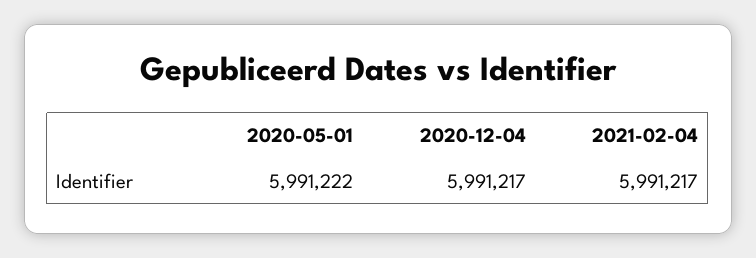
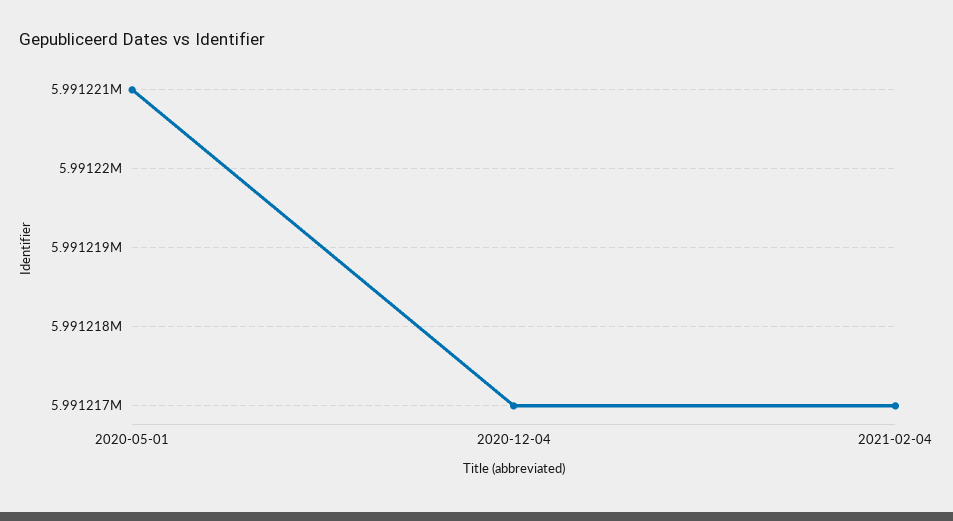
2020-05-01: 5991222 -> 5991221

